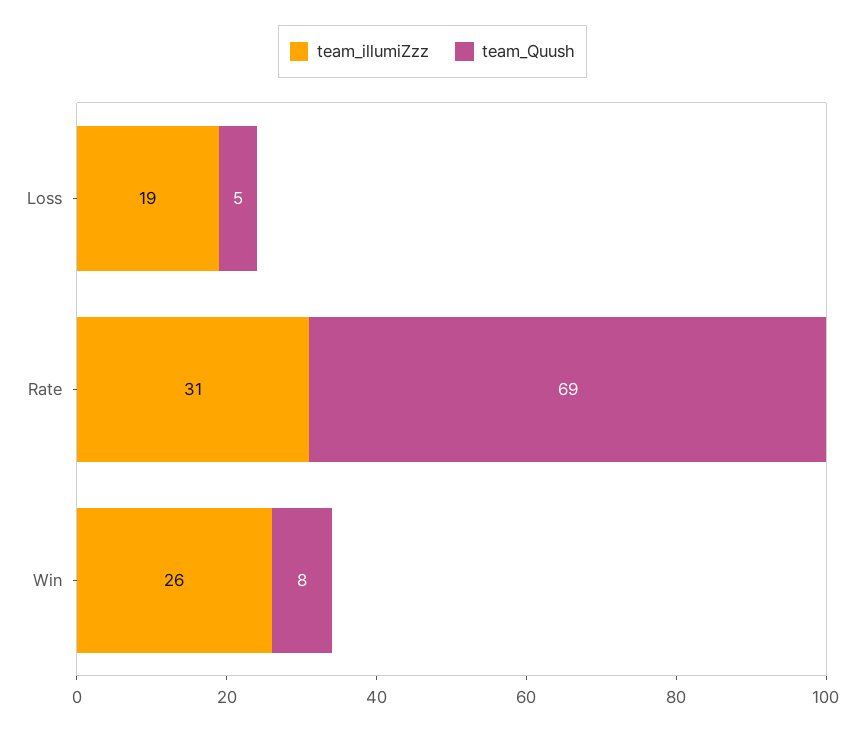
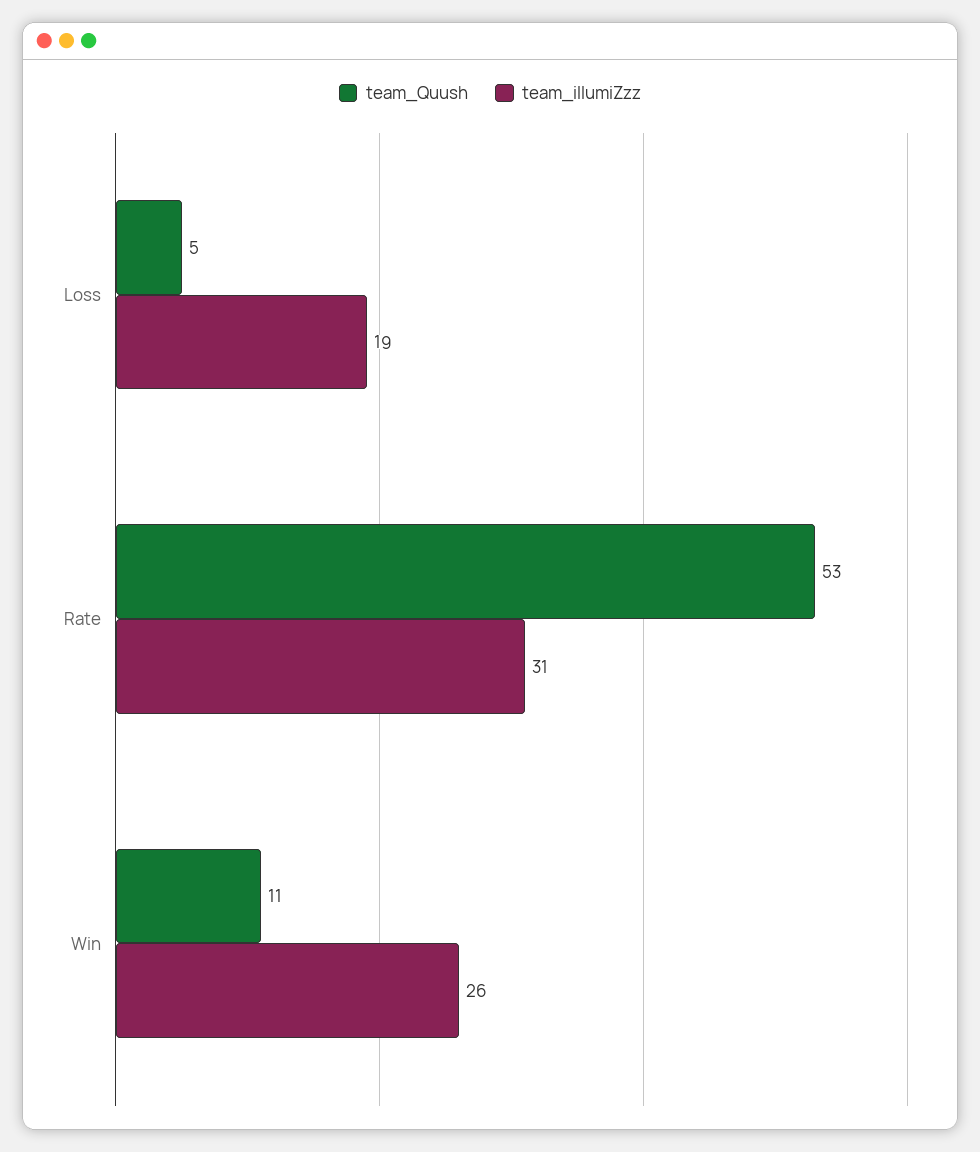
team_Quush, Rate: 69 -> 53
team_Quush, Win: 8 -> 11

